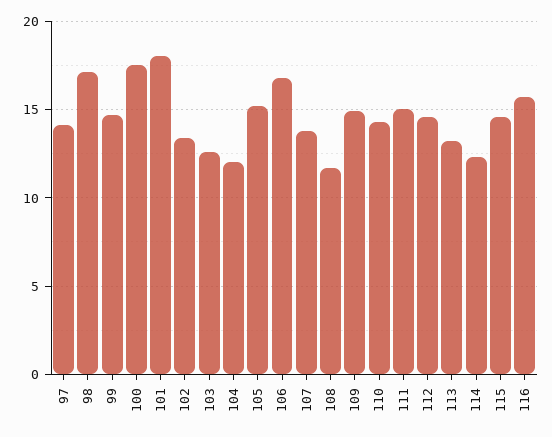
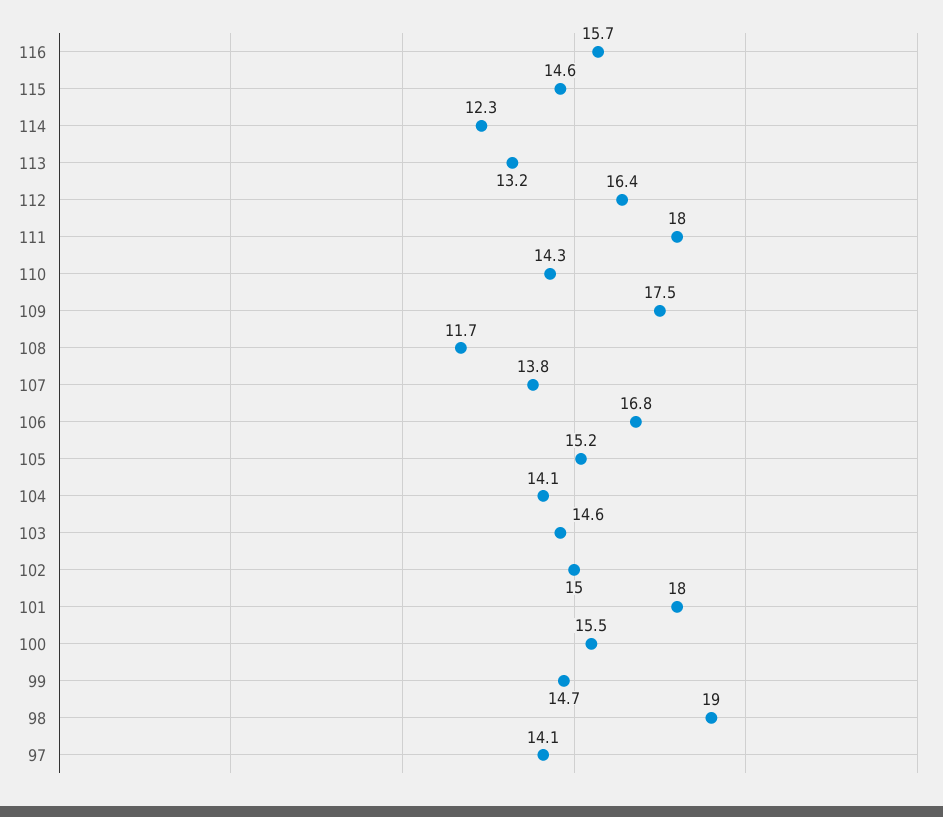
98: 17 -> 19
100: 17.5 -> 15.5
102: 13.5 -> 15
103: 12.5 -> 14.6
104: 12 -> 14.1
109: 15 -> 17.5
111: 15 -> 18
112: 14.5 -> 16.4

